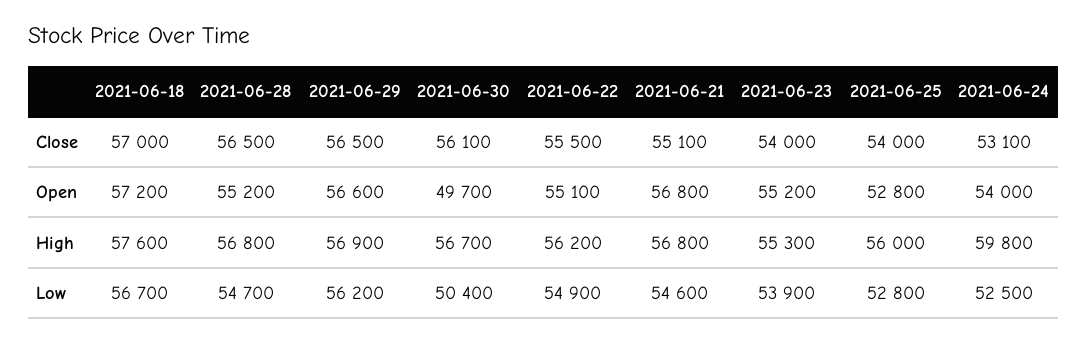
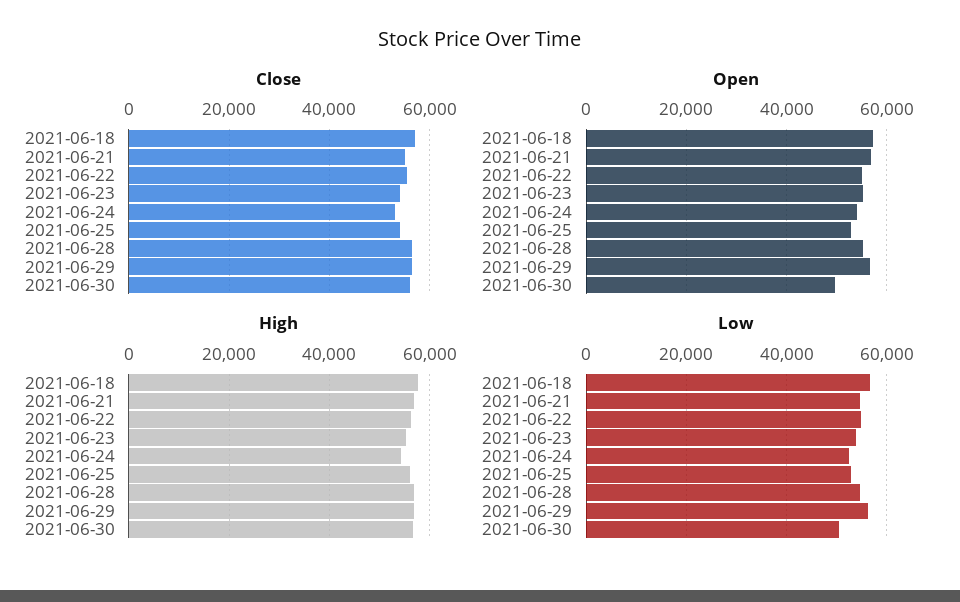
High, 2021-06-24: 59800 -> 54000

